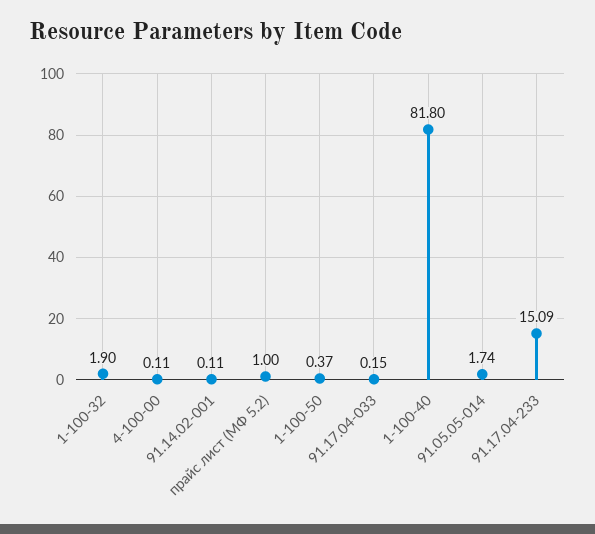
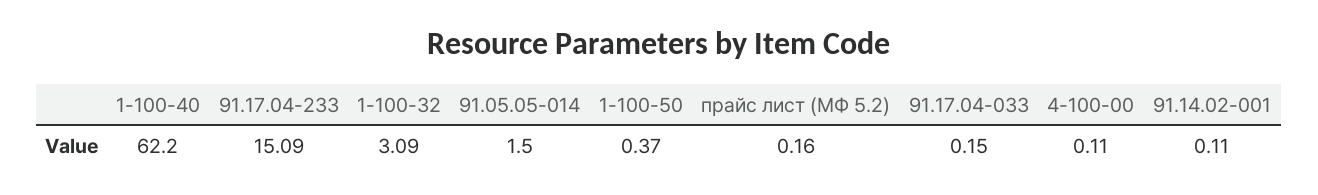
1-100-32: 1.9 -> 3.09
прайс лист (МФ 5.2): 1 -> 0.16
1-100-40: 81.8 -> 62.2
91.05.05-014: 1.74 -> 1.5

